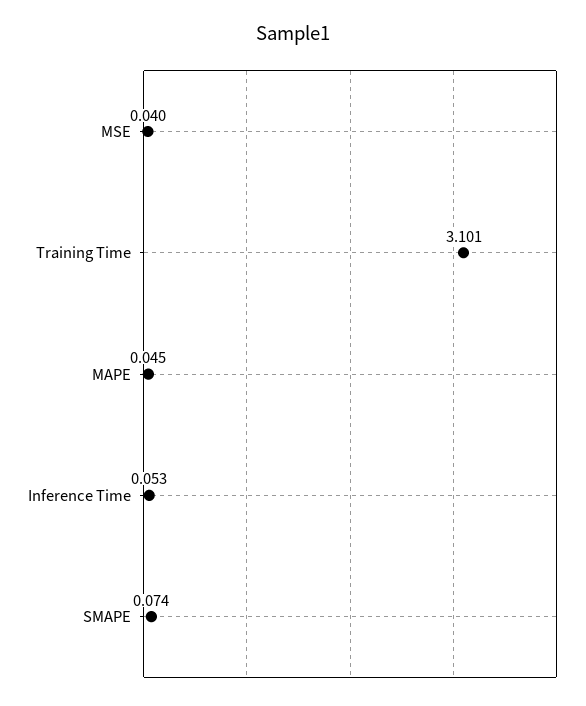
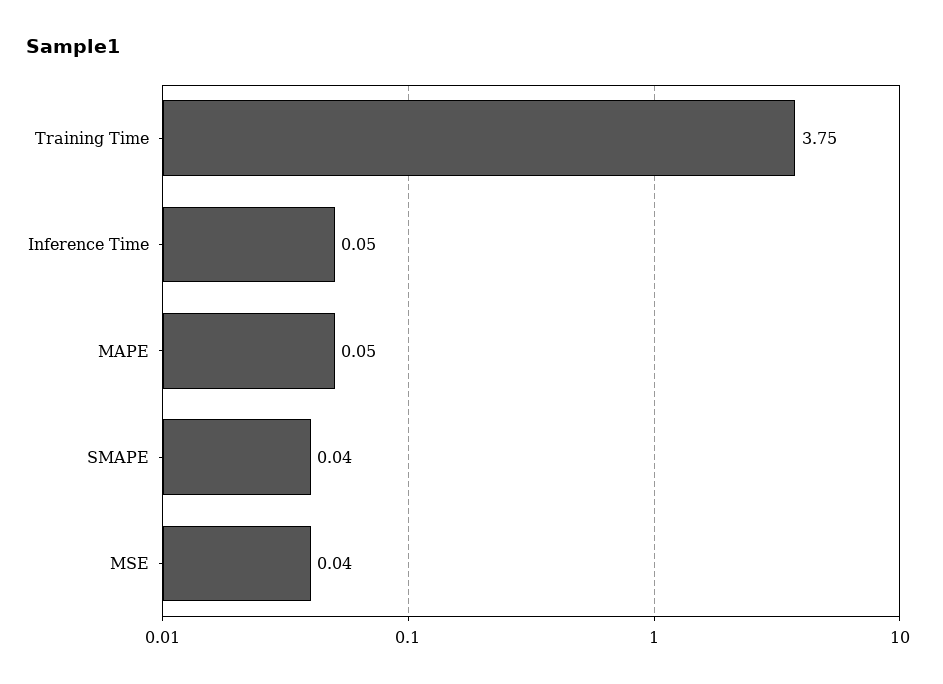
Training Time: 3.101 -> 3.75
SMAPE: 0.074 -> 0.04

